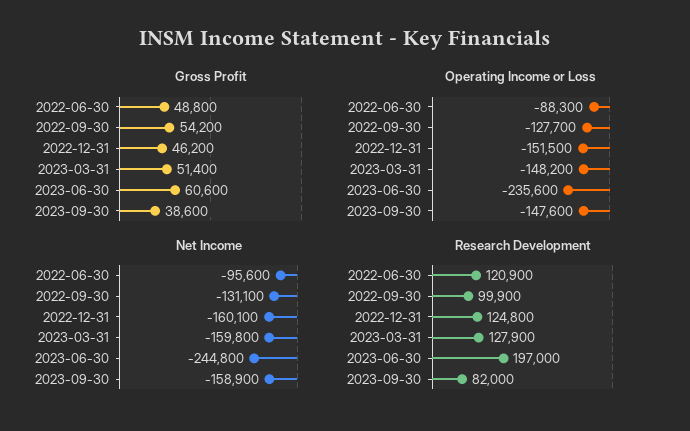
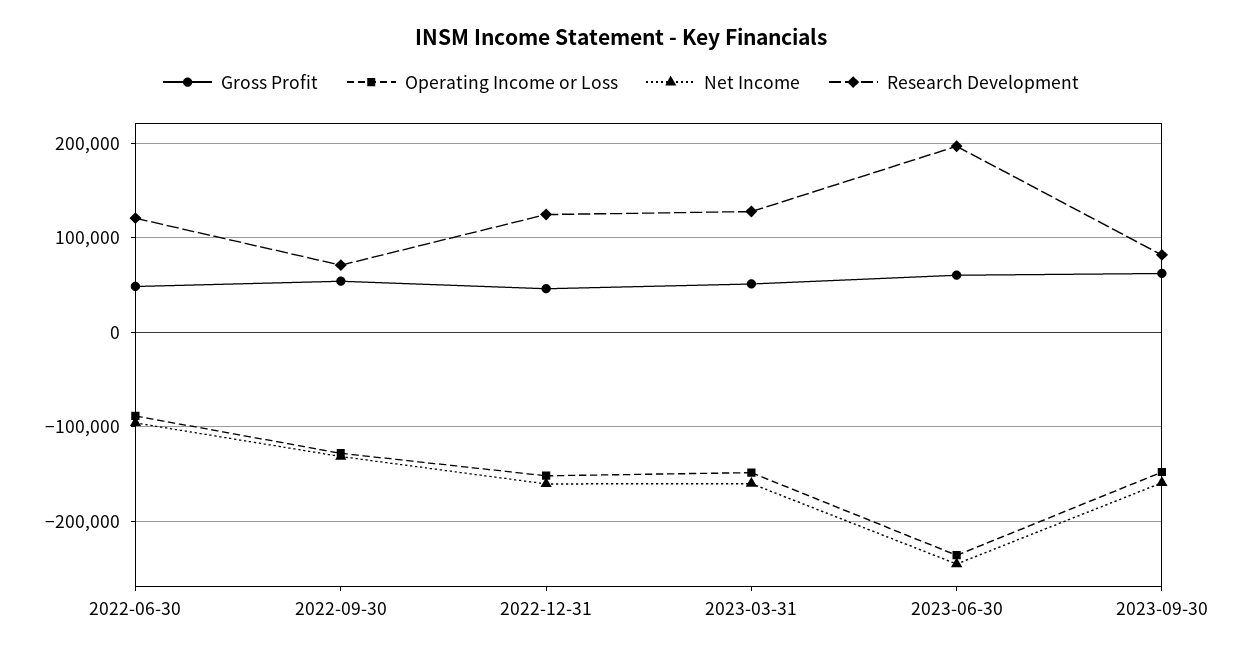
Gross Profit, 2023-09-30: 38600 -> 60000
Research Development, 2022-09-30: 99900 -> 70000

